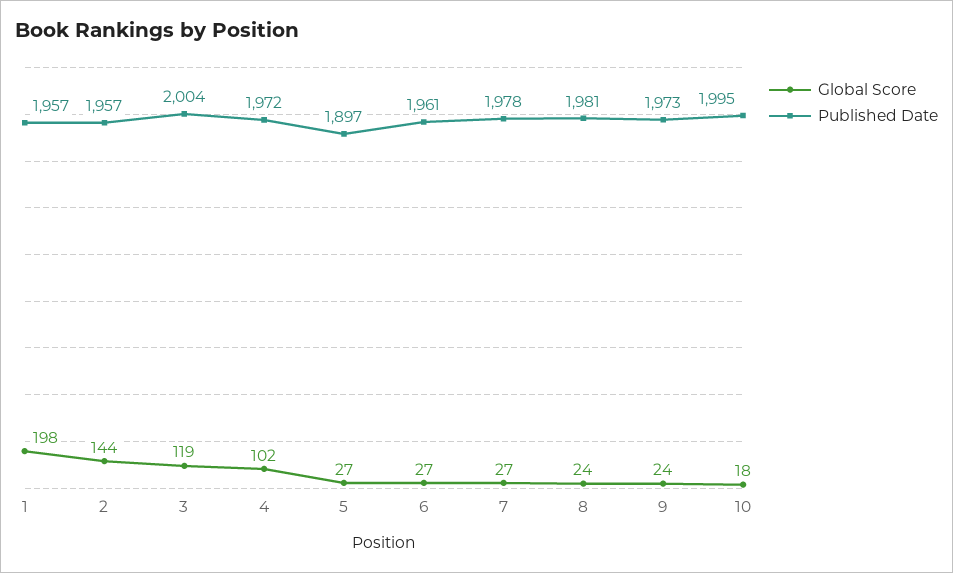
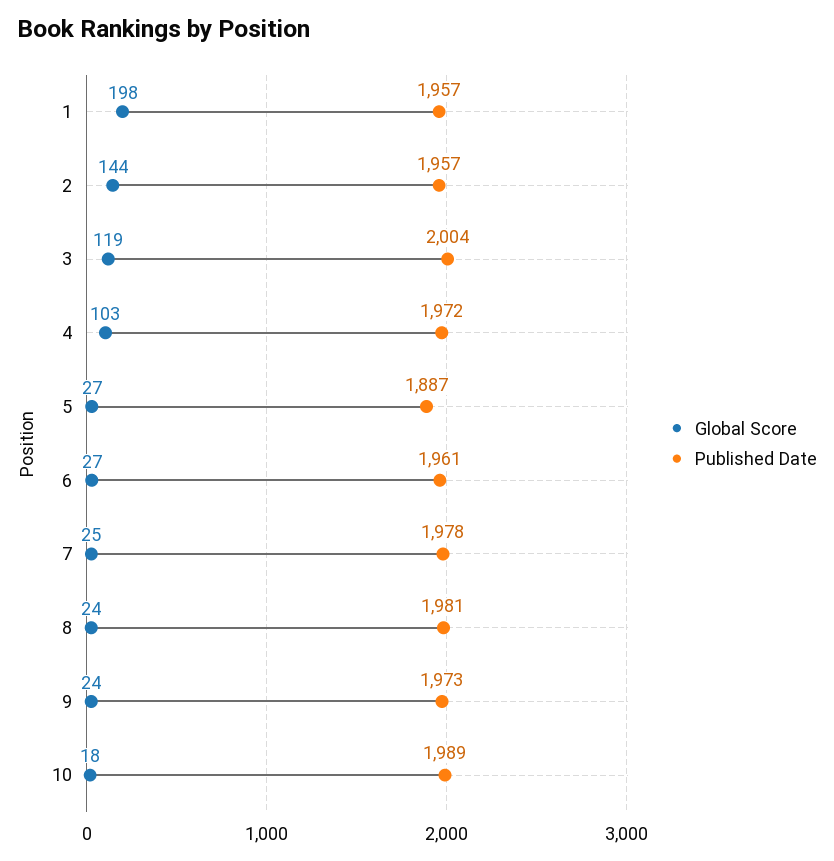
Global Score, 4: 102 -> 103
Published Date, 5: 1897 -> 1887
Global Score, 7: 27 -> 25
Published Date, 10: 1995 -> 1989

